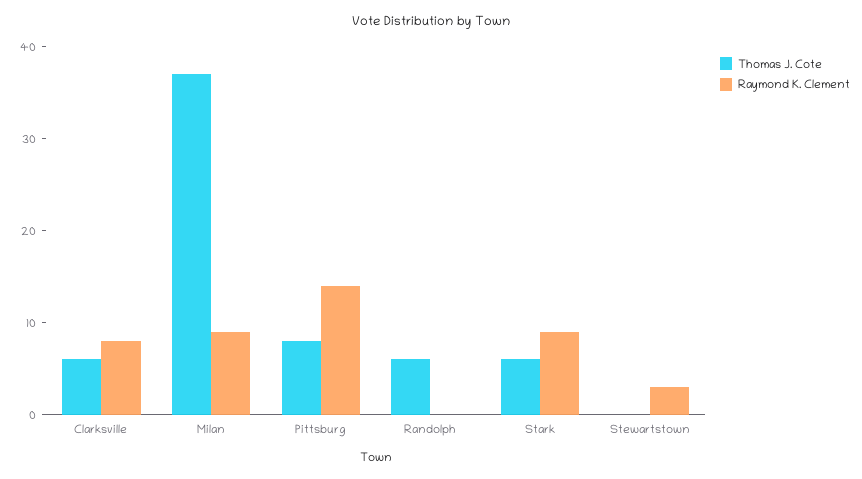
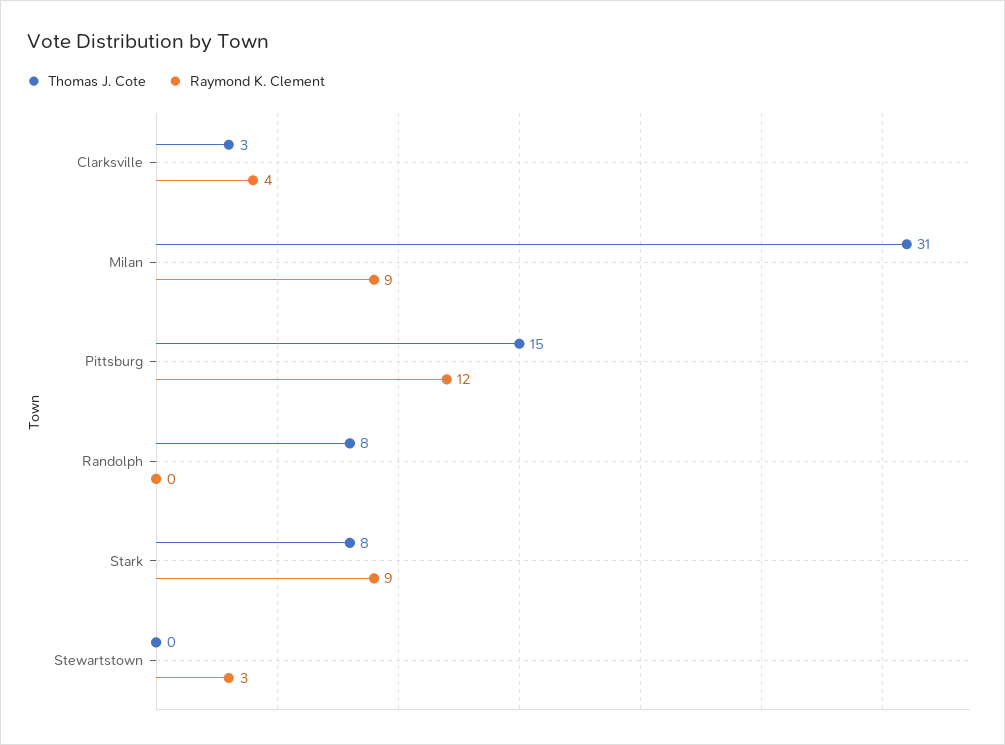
Thomas J. Cote, Clarksville: 6 -> 3
Raymond K. Clement, Clarksville: 8 -> 4
Thomas J. Cote, Milan: 37 -> 31
Thomas J. Cote, Pittsburg: 8 -> 15
Raymond K. Clement, Pittsburg: 14 -> 12
Thomas J. Cote, Randolph: 6 -> 8
Thomas J. Cote, Stark: 6 -> 8

